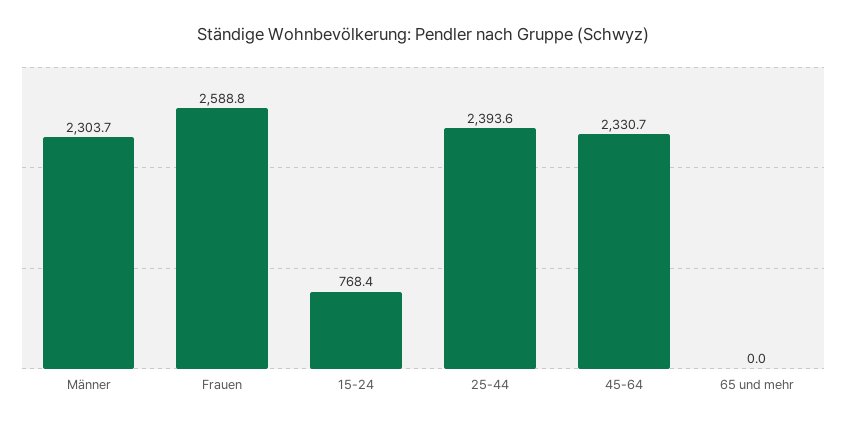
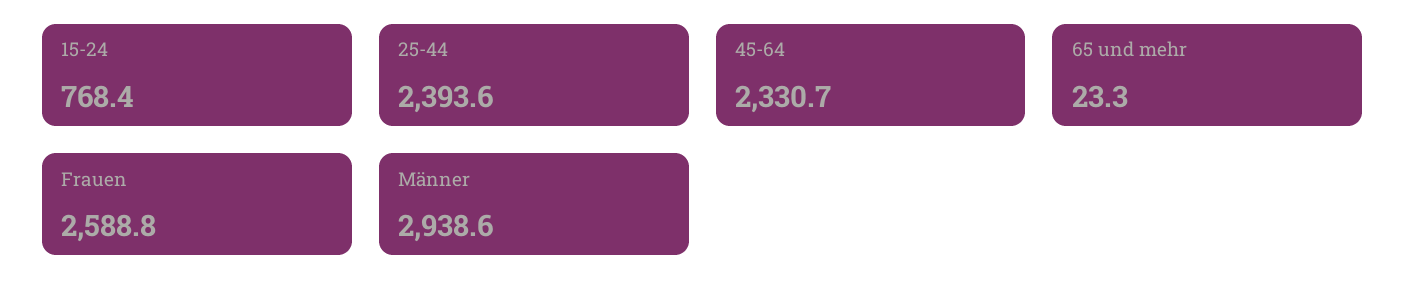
Männer: 2303.7 -> 2938.6
65 und mehr: 0 -> 23.3

